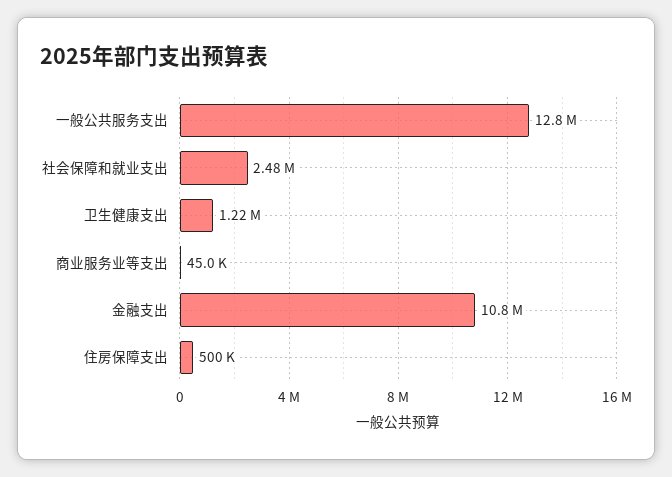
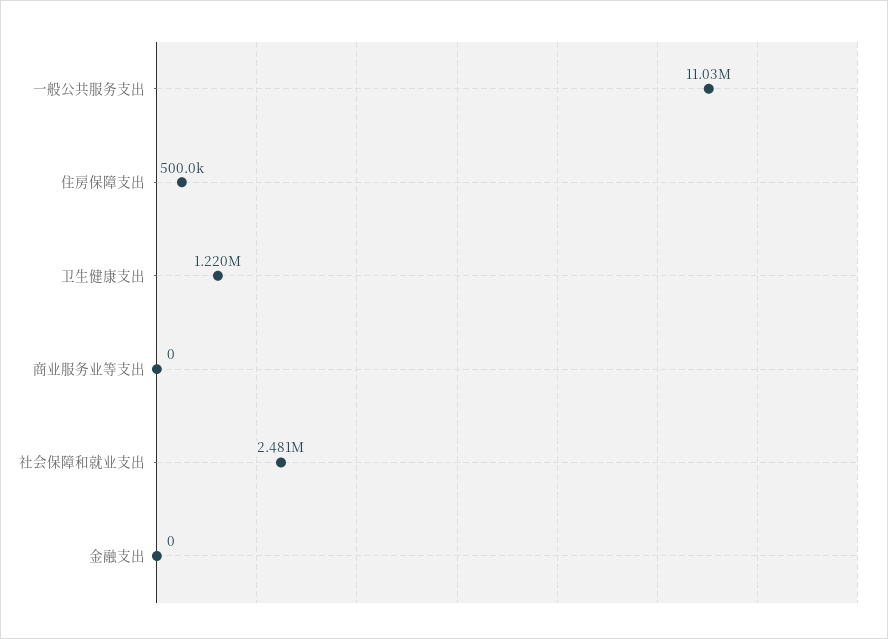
一般公共服务支出: 12800000 -> 11030000
商业服务业等支出: 45000 -> 0
金融支出: 10800000 -> 0

